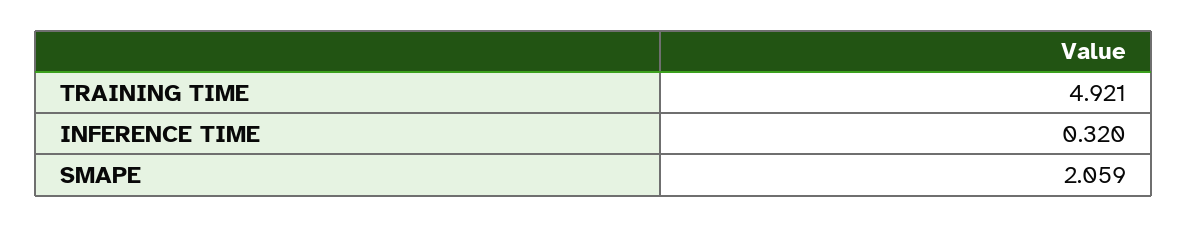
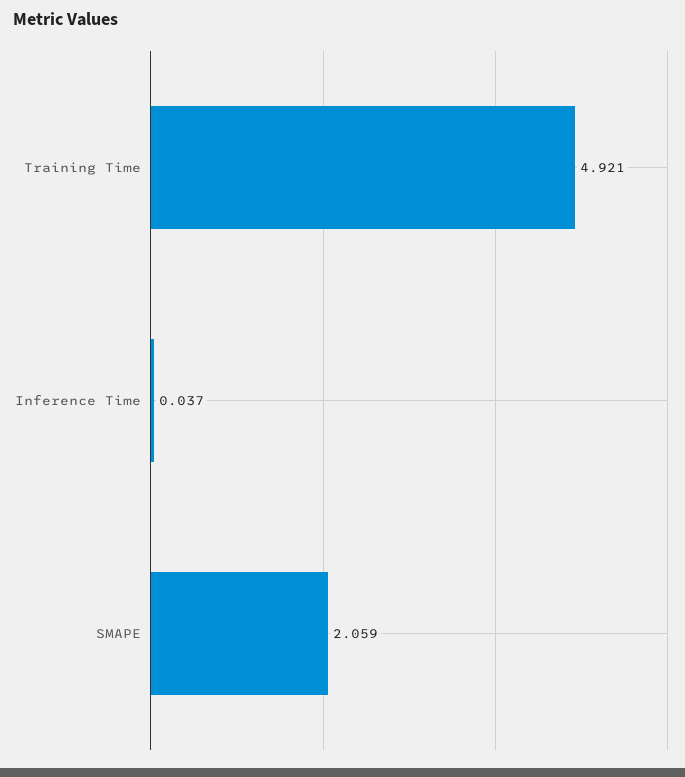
INFERENCE TIME: 0.32 -> 0.037

